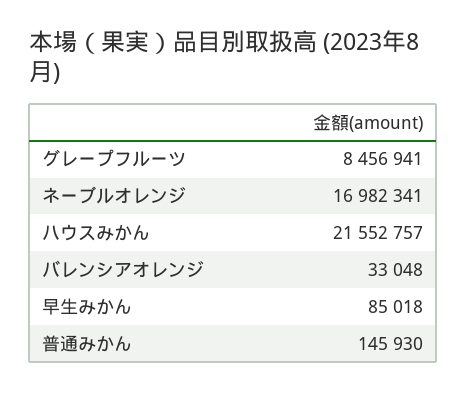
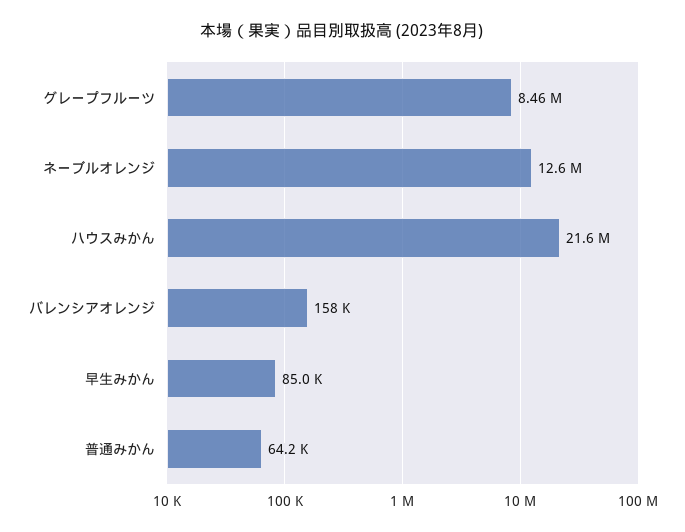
ネーブルオレンジ: 16982341 -> 12600000
バレンシアオレンジ: 33048 -> 158000
普通みかん: 145930 -> 64200

